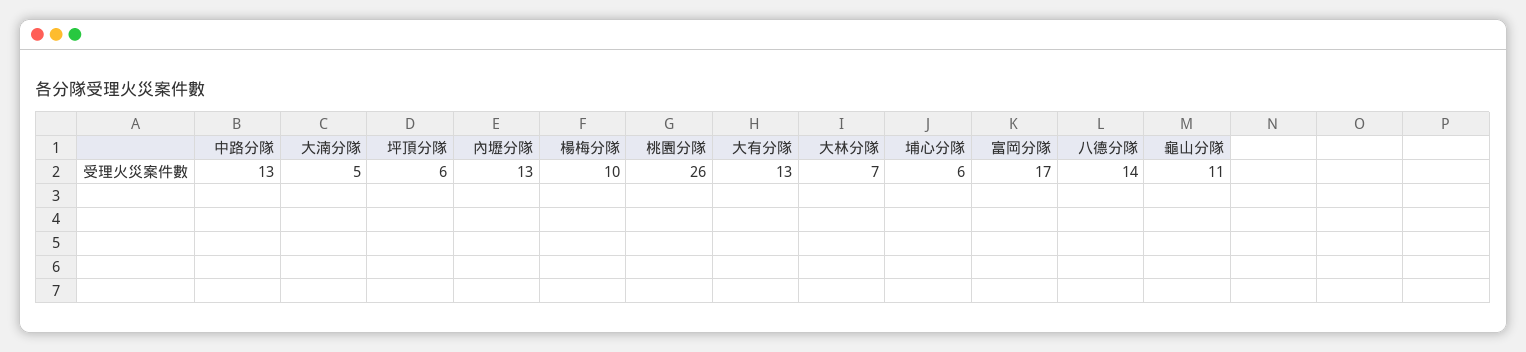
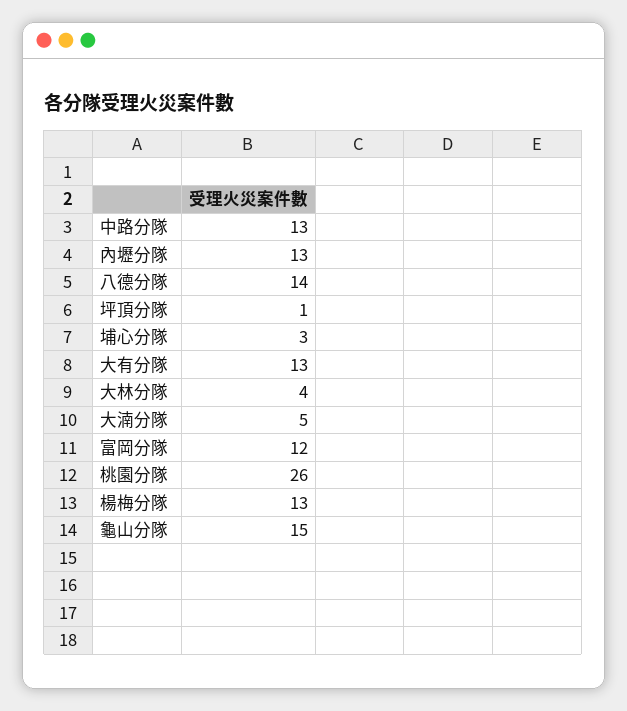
坪頂分隊: 6 -> 1
楊梅分隊: 10 -> 13
大林分隊: 7 -> 4
埔心分隊: 6 -> 3
富岡分隊: 17 -> 12
龜山分隊: 11 -> 15

